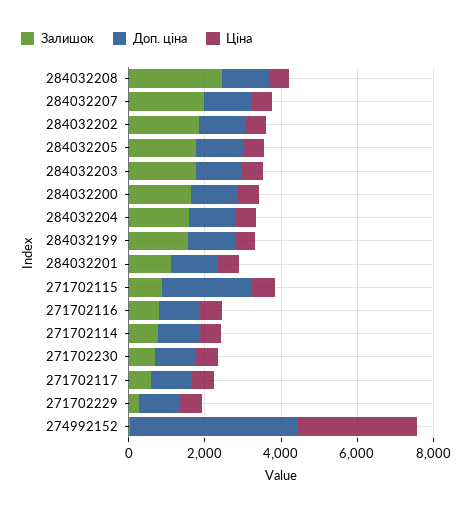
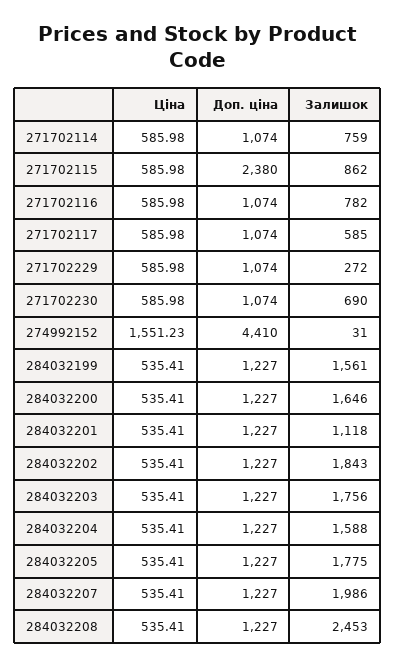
Ціна, 274992152: 3000 -> 1551.23

